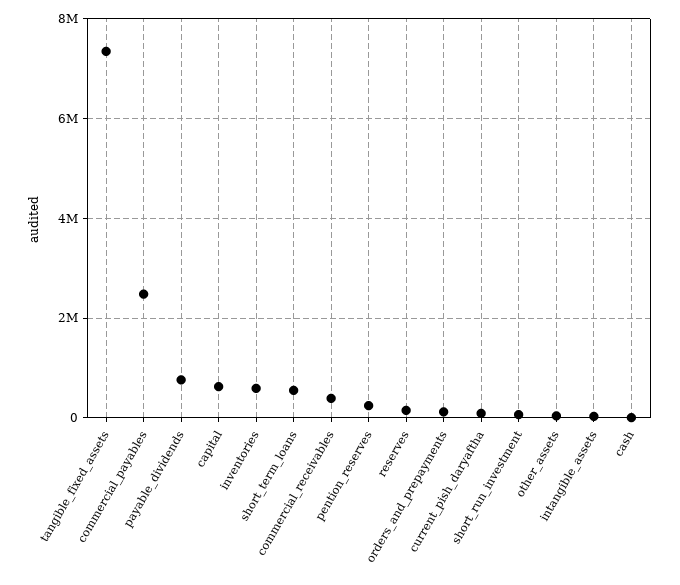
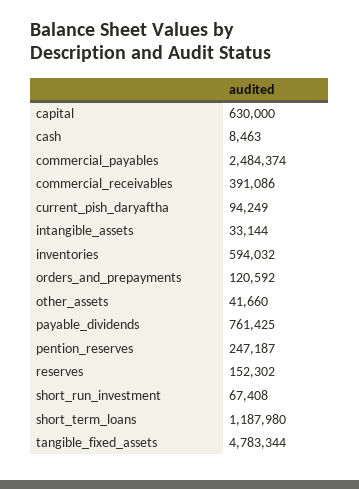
tangible_fixed_assets: 7400000 -> 4783344
short_term_loans: 600000 -> 1187980

